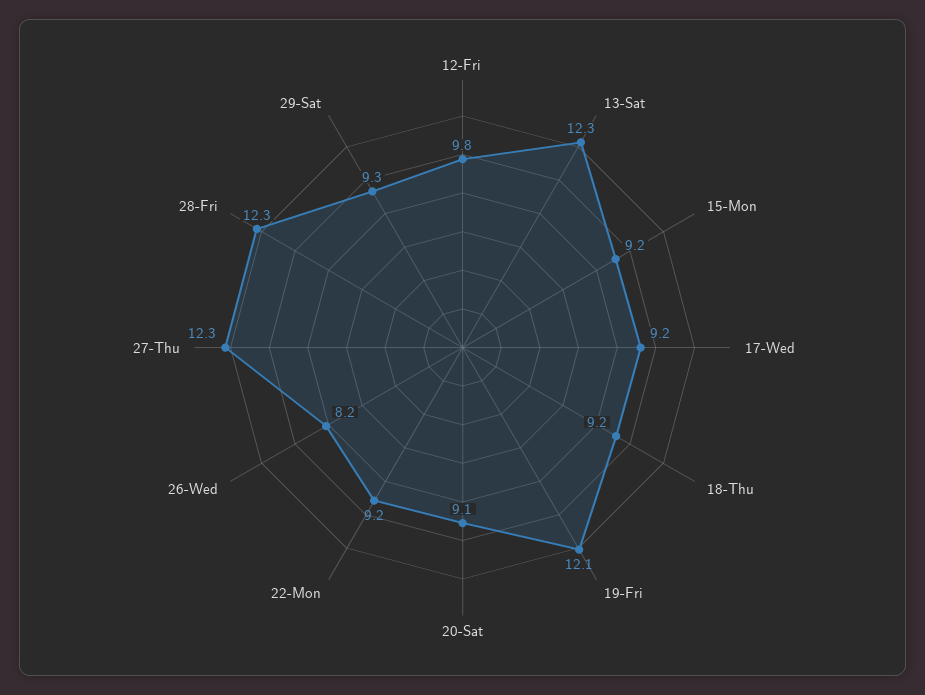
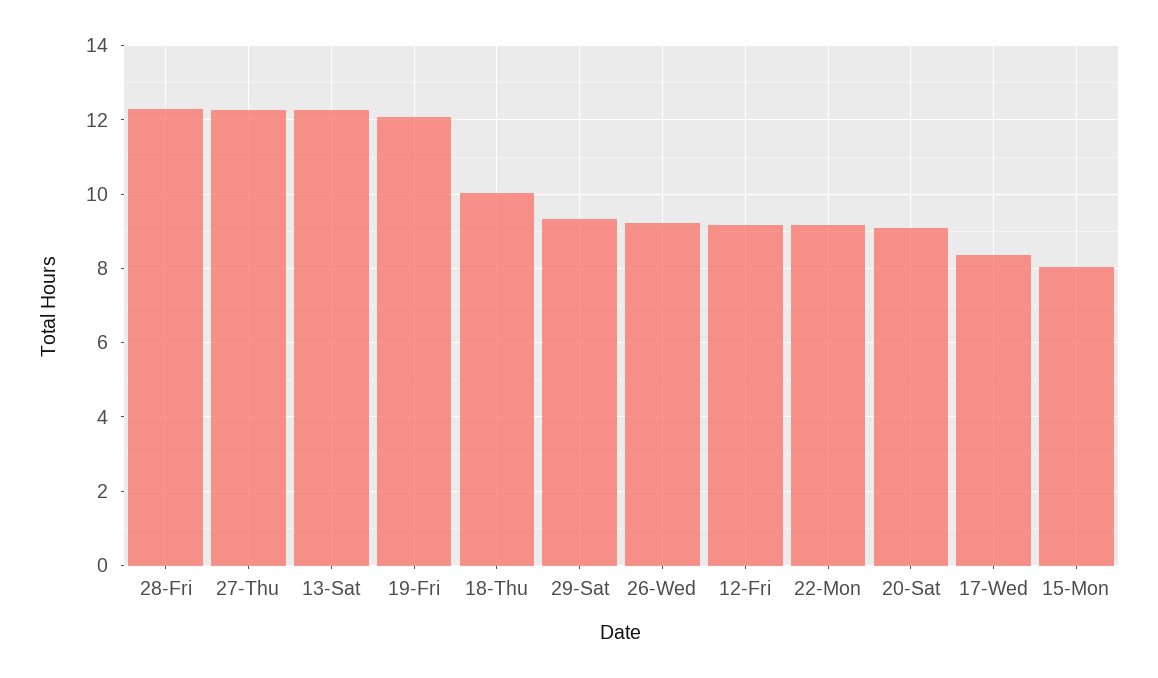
12-Fri: 9.8 -> 9.2
15-Mon: 9.2 -> 8
17-Wed: 9.2 -> 8.4
18-Thu: 9.2 -> 10
26-Wed: 8.2 -> 9.2

